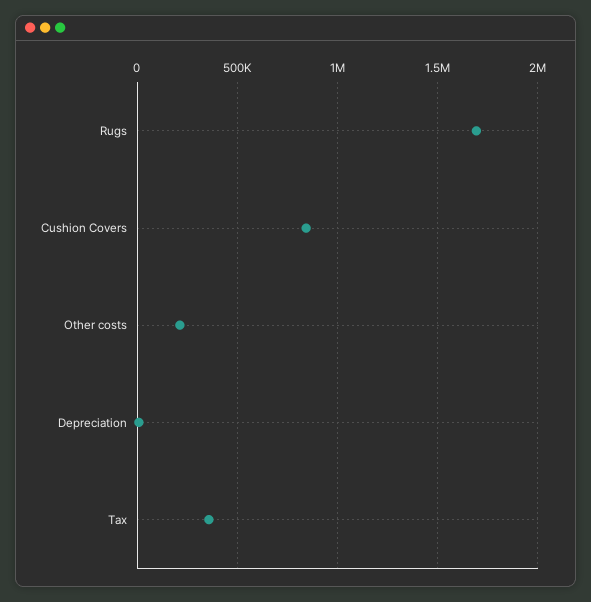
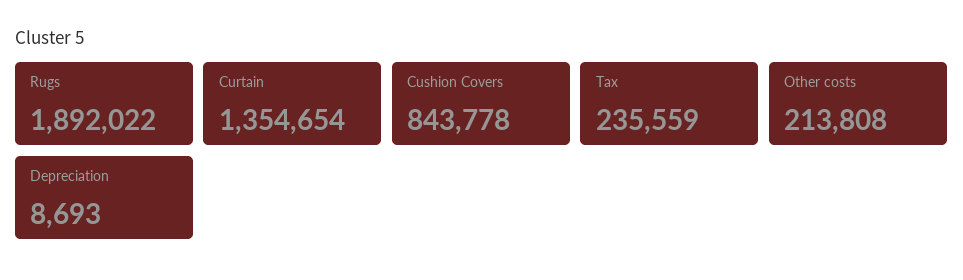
Rugs: 1700000 -> 1892022
Tax: 350000 -> 235559
Curtain: none -> 1354654

